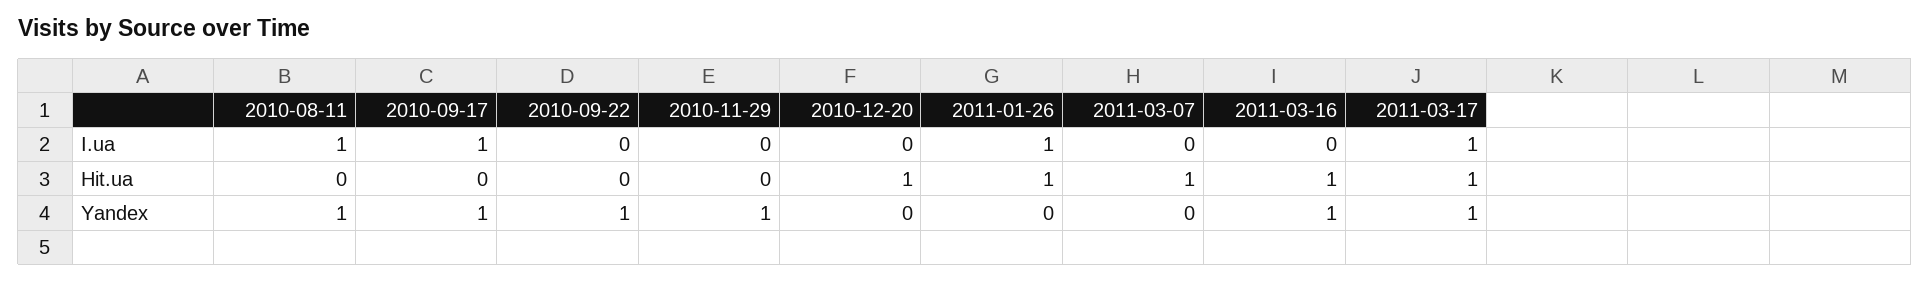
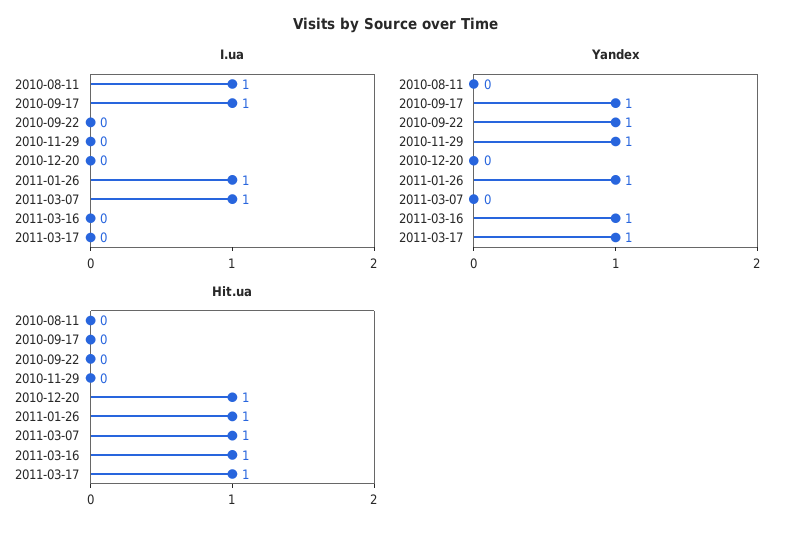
I.ua, 2011-03-07: 0 -> 1
I.ua, 2011-03-17: 1 -> 0
Yandex, 2010-08-11: 1 -> 0
Yandex, 2011-01-26: 0 -> 1

